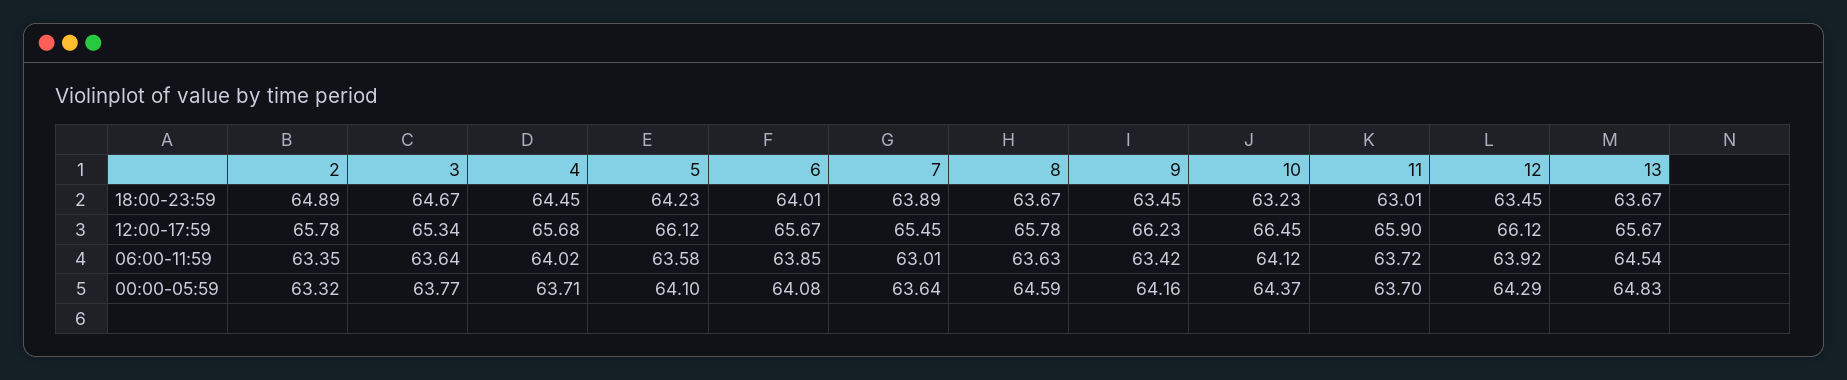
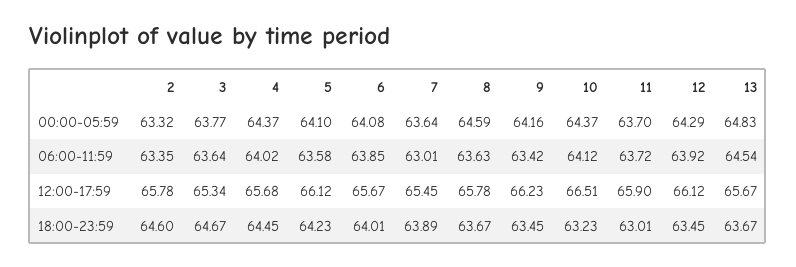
2, 18:00-23:59: 64.89 -> 64.6
10, 12:00-17:59: 66.45 -> 66.51
4, 00:00-05:59: 63.71 -> 64.37

